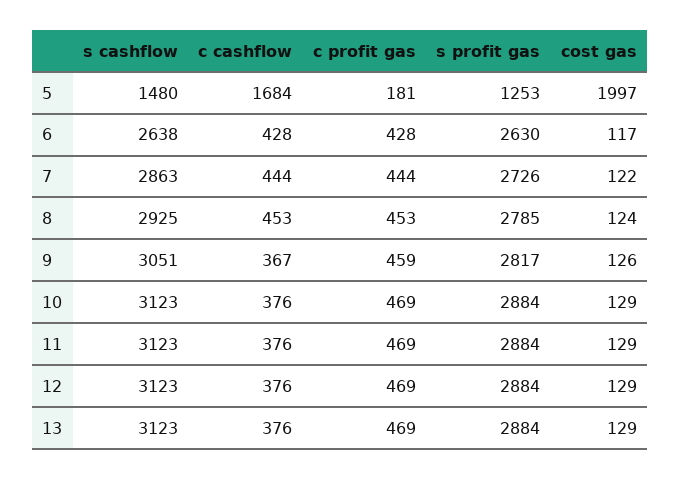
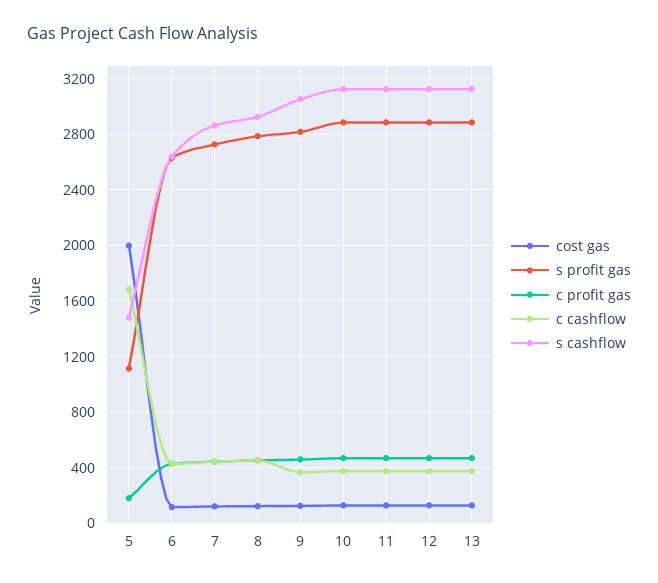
s profit gas, 5: 1253 -> 1100

